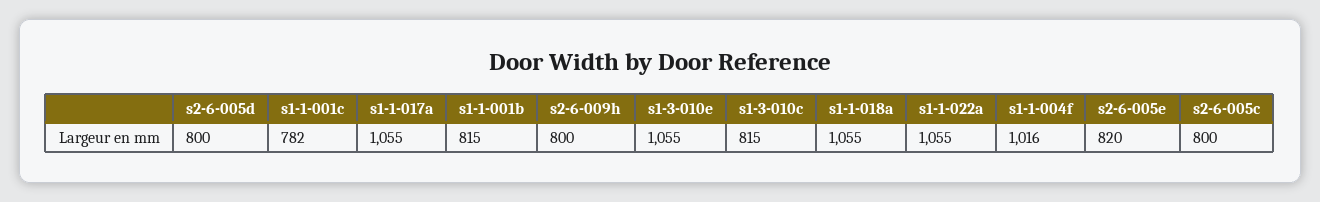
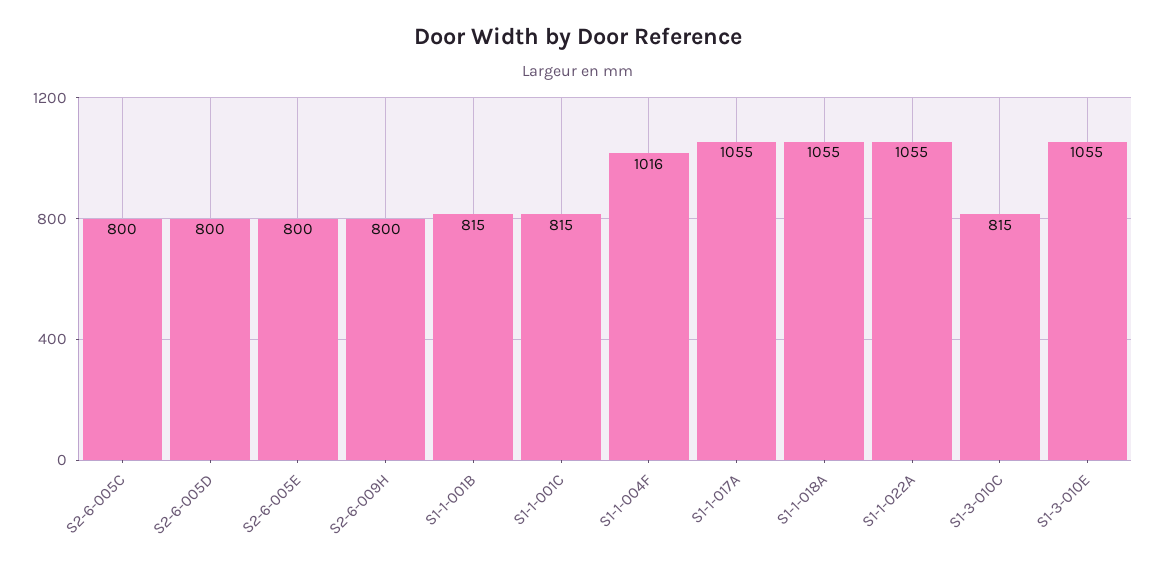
s1-1-001c: 782 -> 815
s2-6-005e: 820 -> 800

